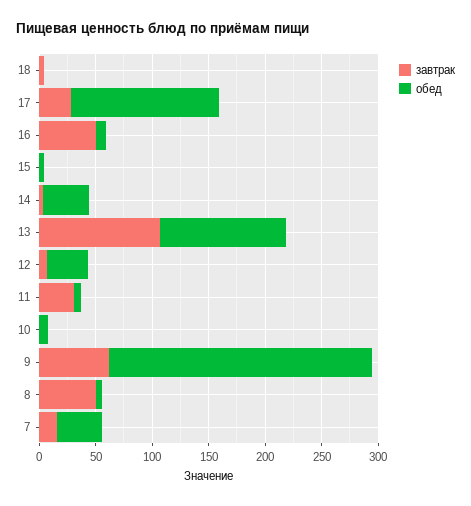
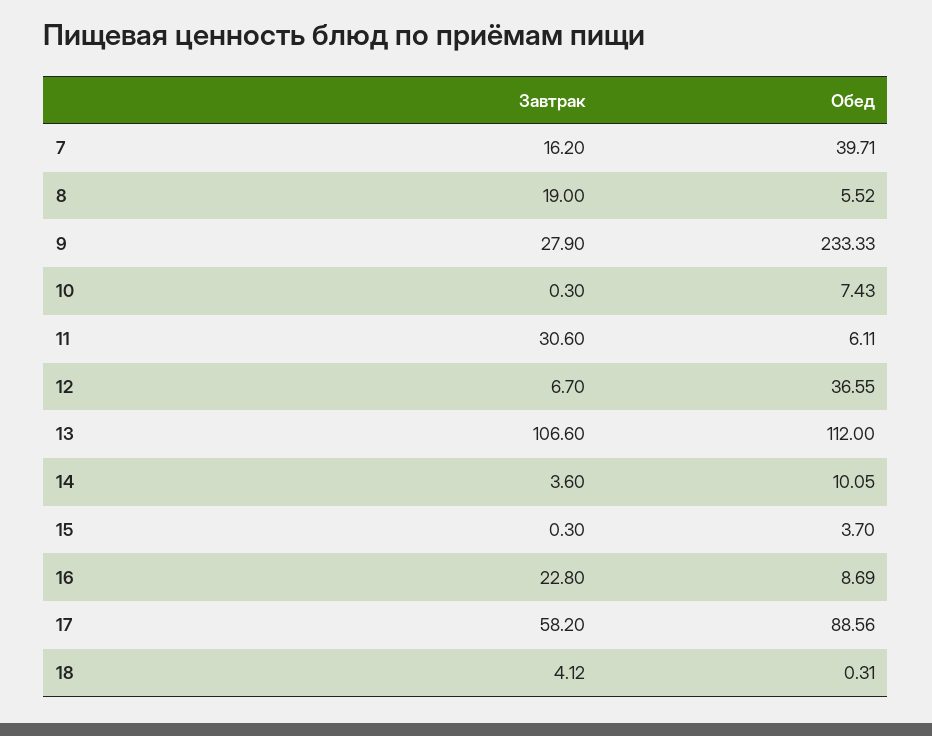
завтрак, 17: 30 -> 58.2
обед, 17: 130 -> 88.56
завтрак, 16: 50 -> 22.8
обед, 14: 40 -> 10.05
завтрак, 9: 60 -> 27.9
завтрак, 8: 50 -> 19

